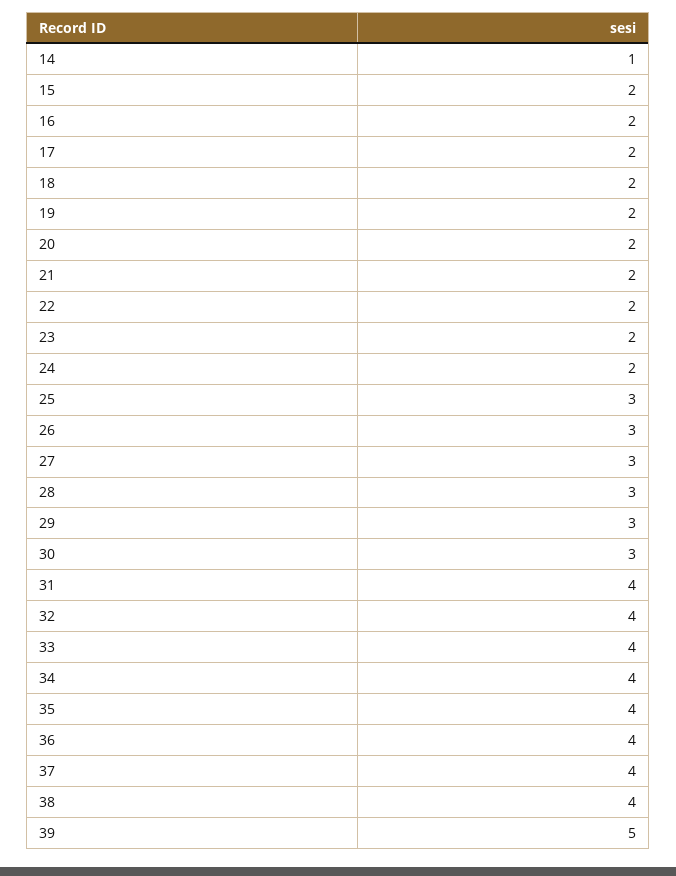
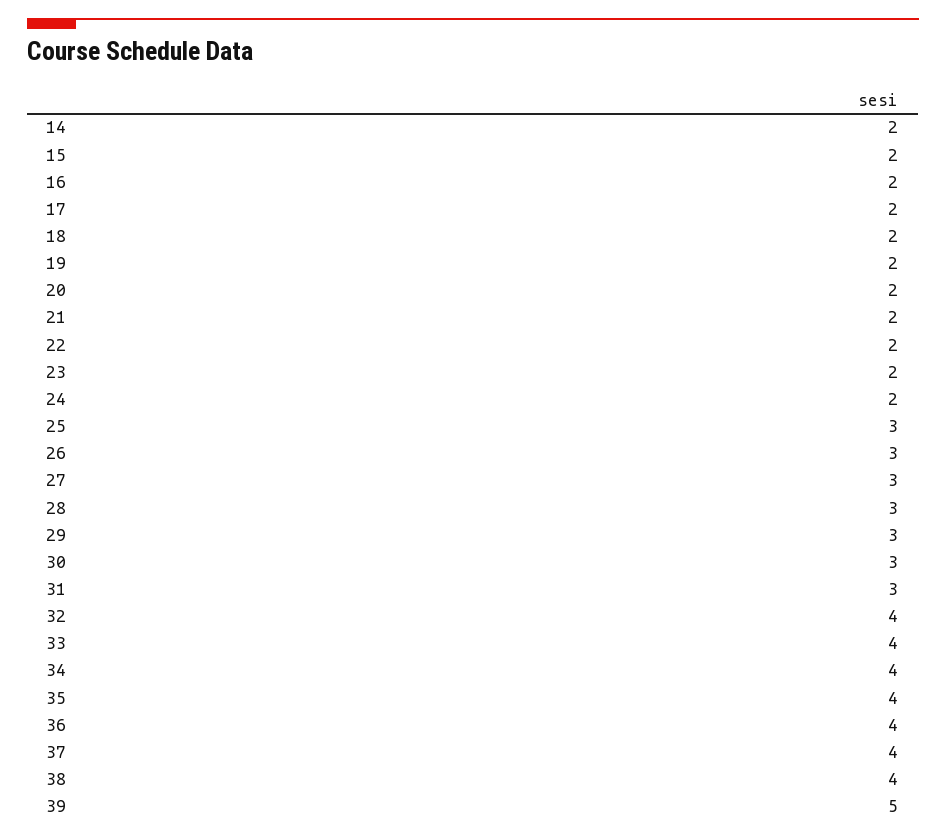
14: 1 -> 2
31: 4 -> 3

